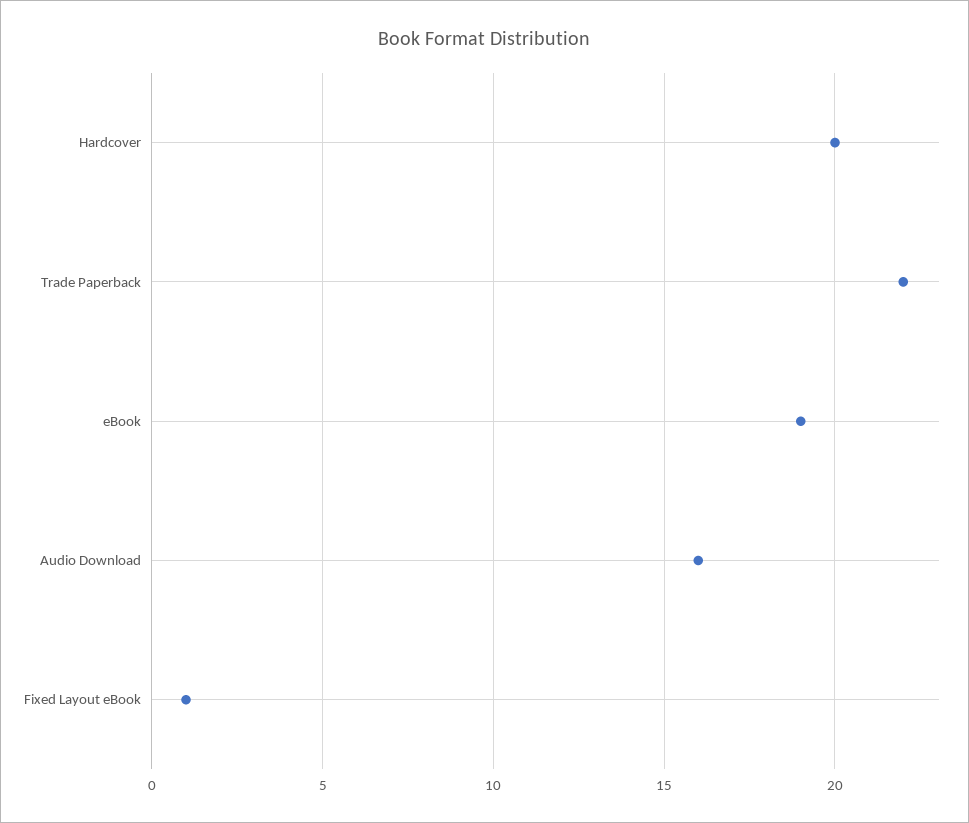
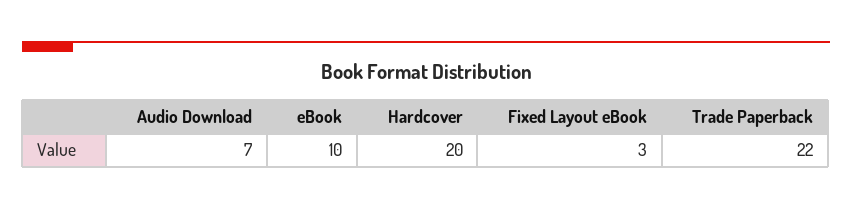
eBook: 19 -> 10
Audio Download: 16 -> 7
Fixed Layout eBook: 1 -> 3

